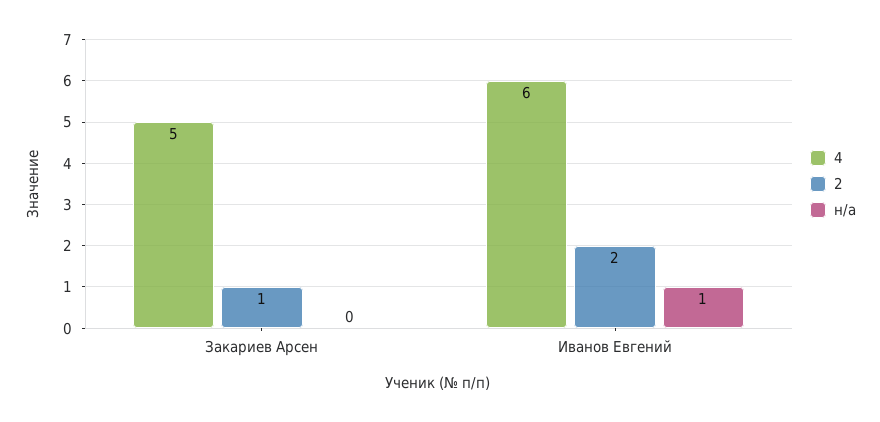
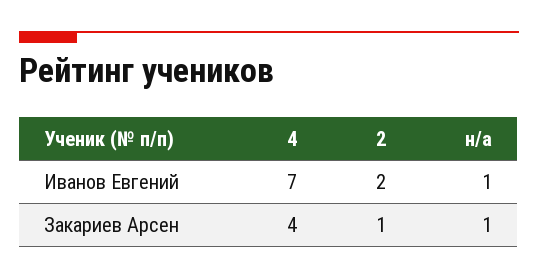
4, Закариев Арсен: 5 -> 4
н/а, Закариев Арсен: 0 -> 1
4, Иванов Евгений: 6 -> 7

